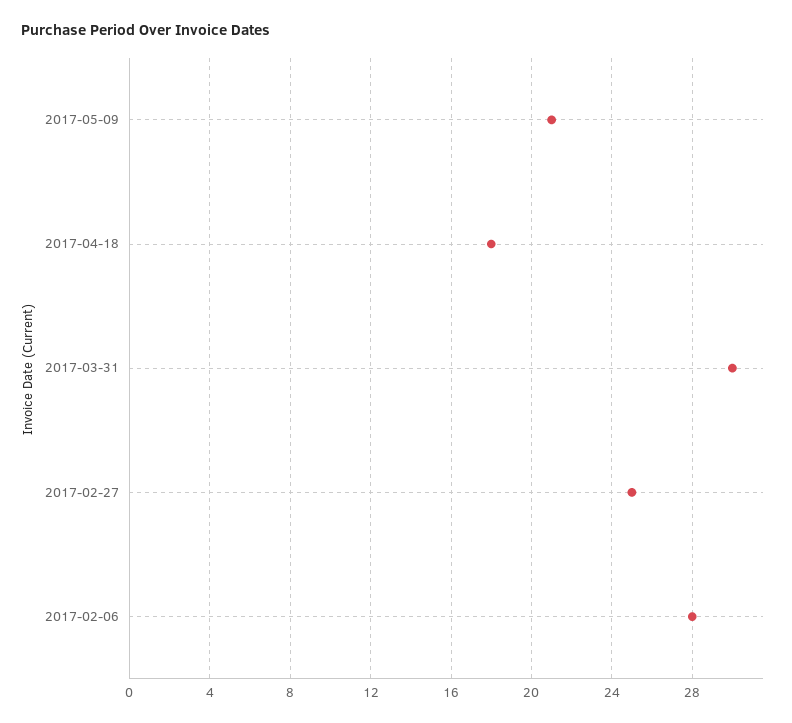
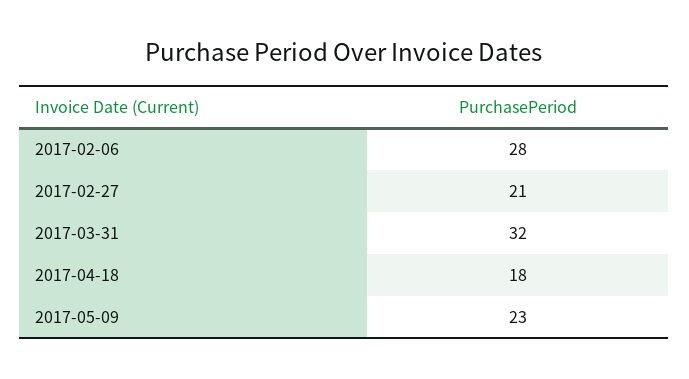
2017-05-09: 21 -> 23
2017-03-31: 30 -> 32
2017-02-27: 25 -> 21

